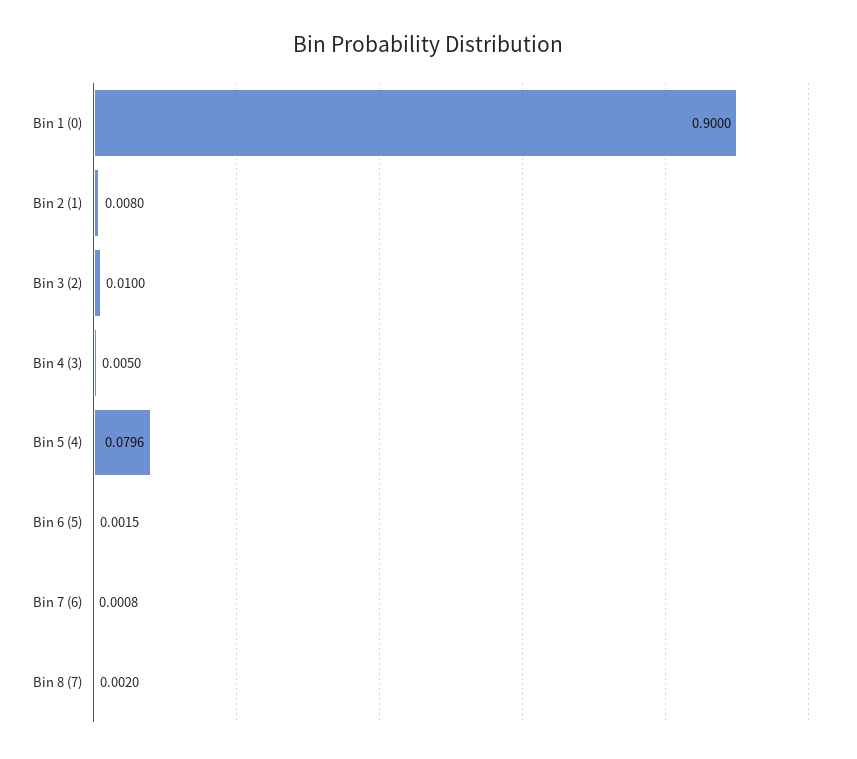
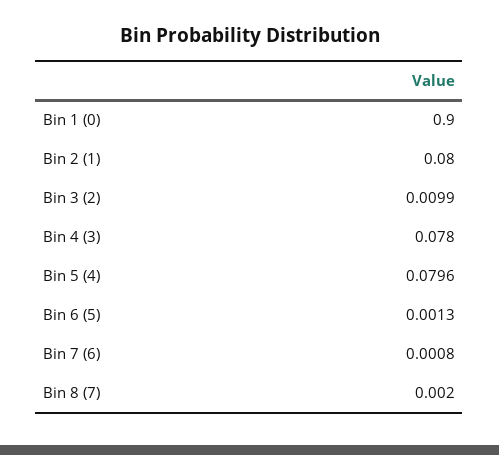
Bin 2 (1): 0.008 -> 0.08
Bin 3 (2): 0.01 -> 0.0099
Bin 4 (3): 0.005 -> 0.078
Bin 6 (5): 0.0015 -> 0.0013

